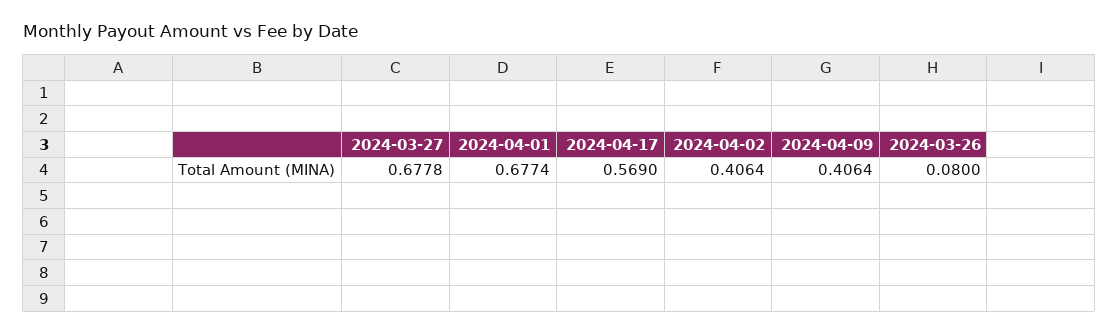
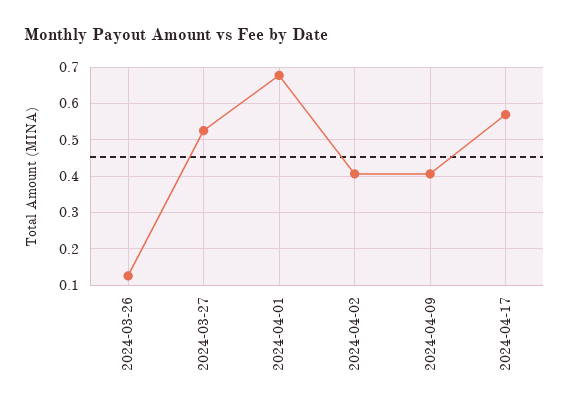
2024-03-27: 0.6778 -> 0.52
2024-03-26: 0.08 -> 0.12

